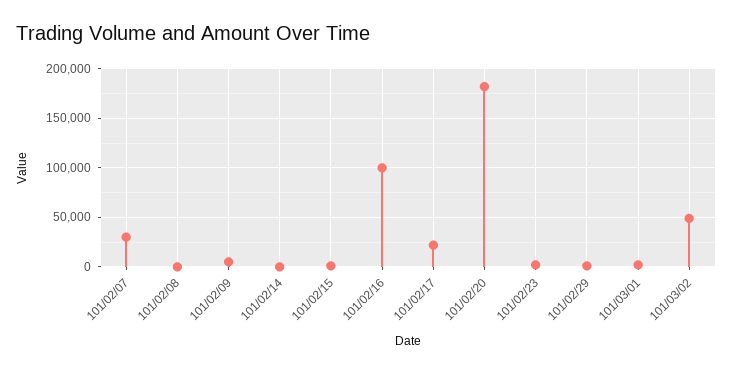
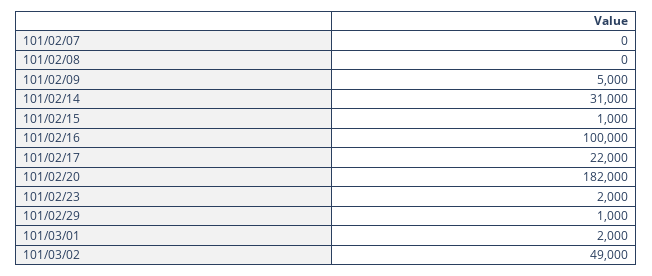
101/02/07: 30000 -> 0
101/02/14: 0 -> 31000

